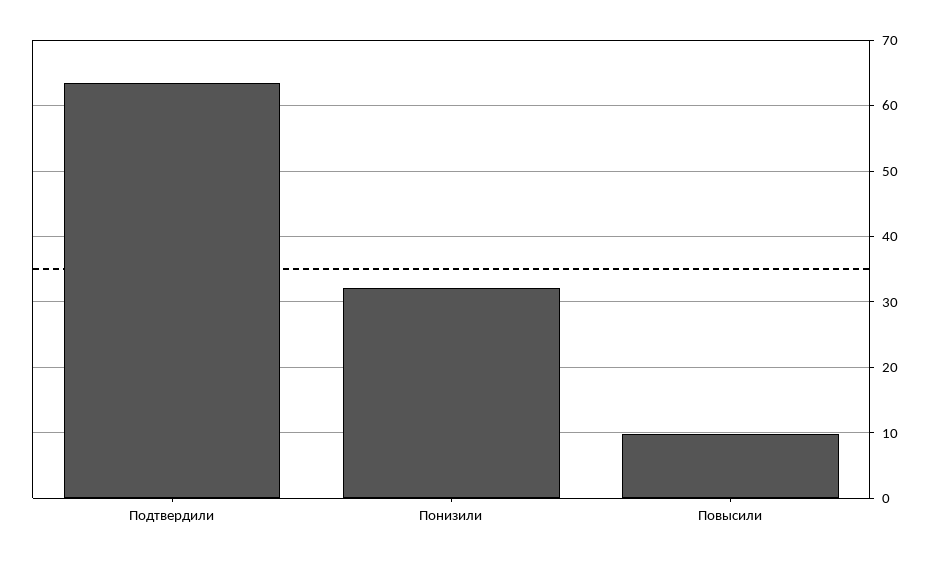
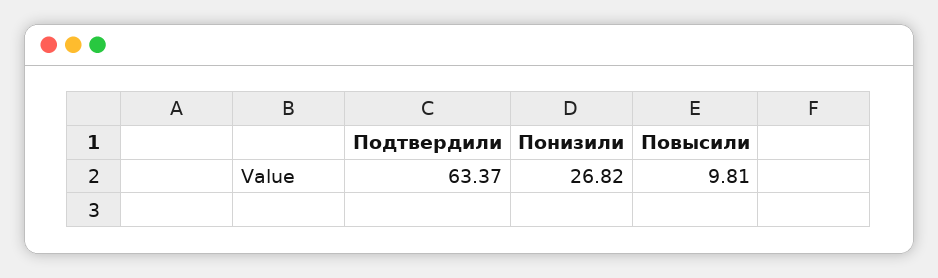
Понизили: 32 -> 26.82

